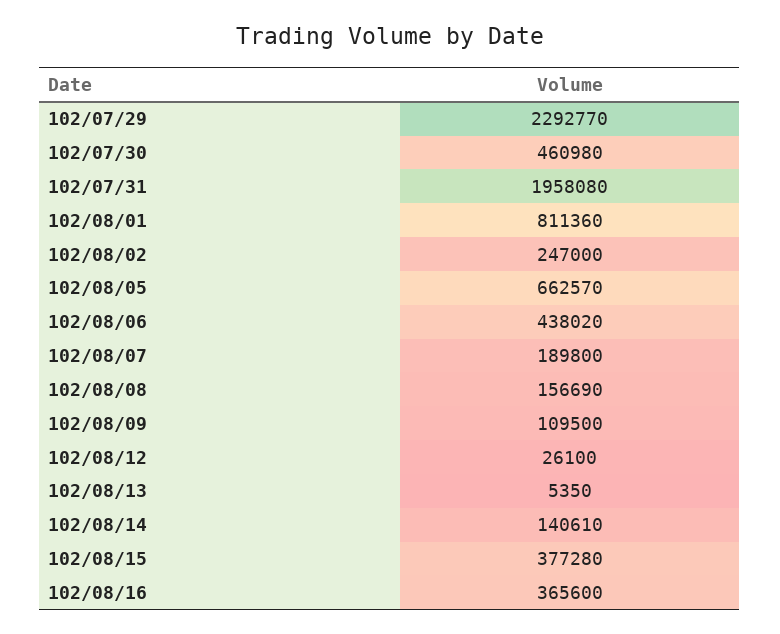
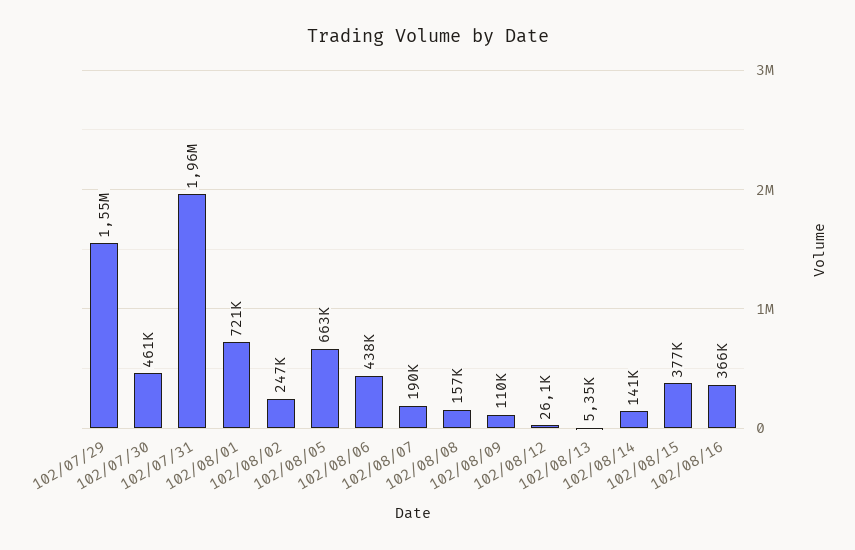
102/07/29: 2292770 -> 1550000
102/08/01: 811360 -> 721000

